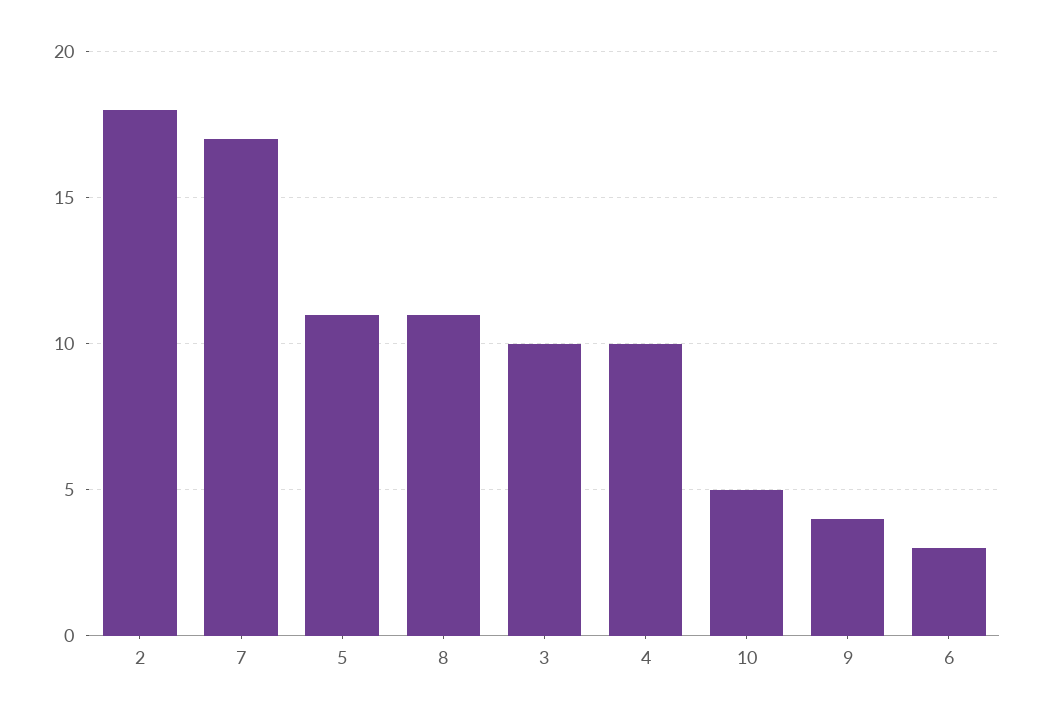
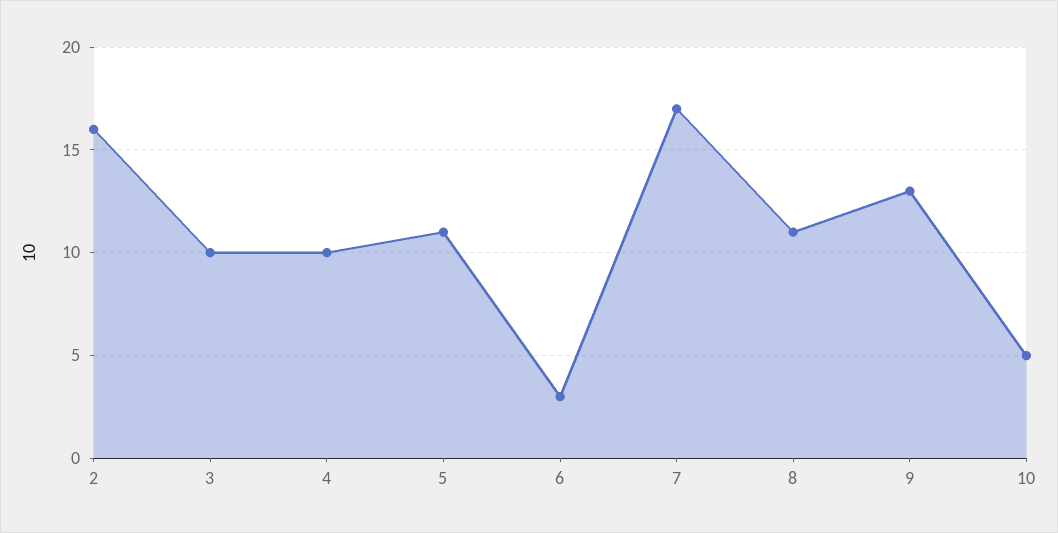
2: 18 -> 16
9: 4 -> 13

